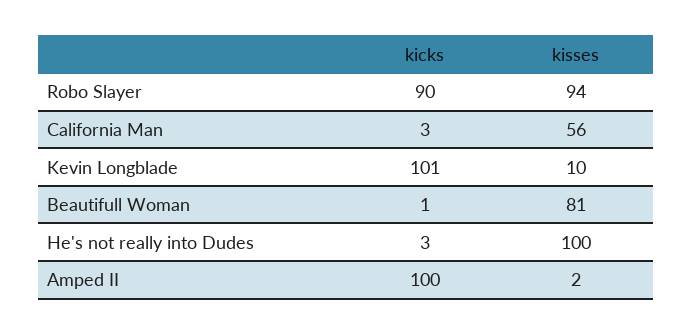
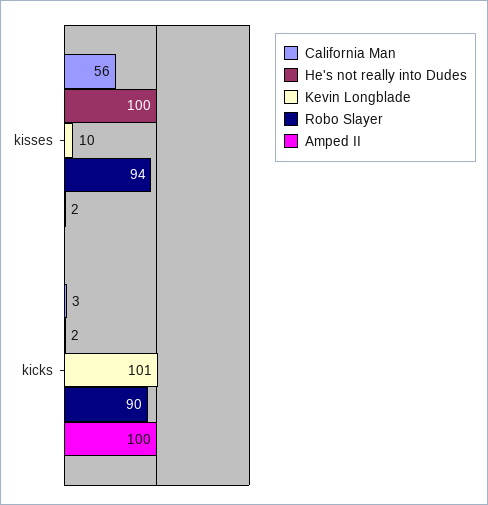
Beautifull Woman, kicks: 1 -> none
Beautifull Woman, kisses: 81 -> none
He's not really into Dudes, kicks: 3 -> 2

